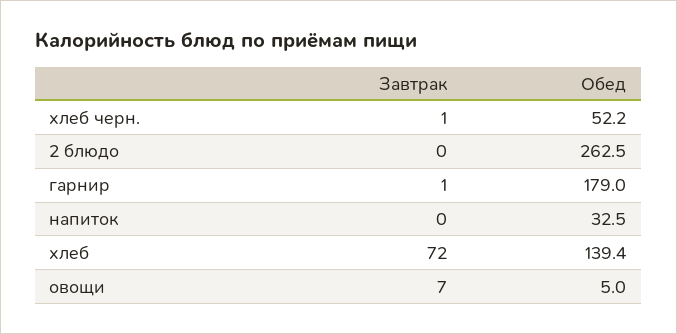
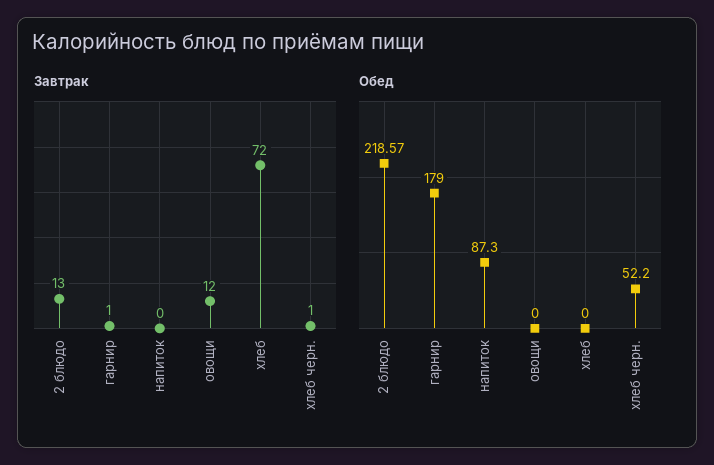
Завтрак, 2 блюдо: 0 -> 13
Обед, 2 блюдо: 262.5 -> 218.57
Обед, напиток: 32.5 -> 87.3
Обед, хлеб: 139.4 -> 0
Завтрак, овощи: 7 -> 12
Обед, овощи: 5 -> 0

